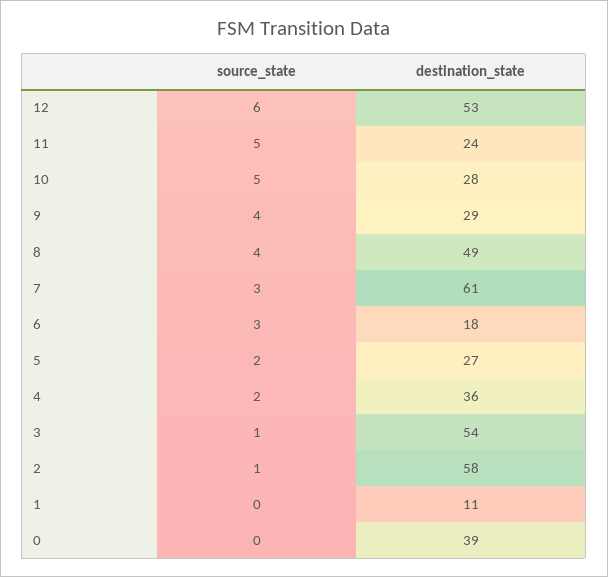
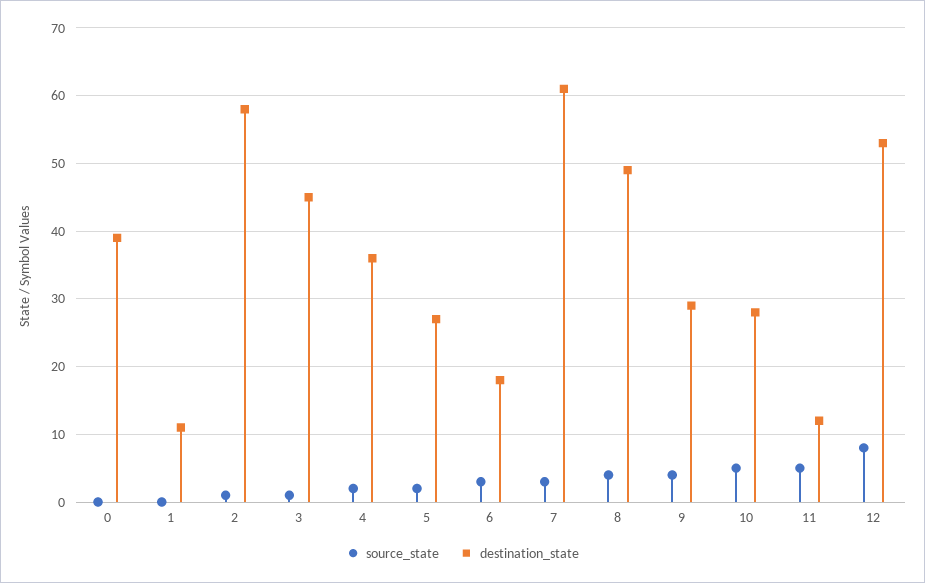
source_state, 12: 6 -> 8
destination_state, 11: 24 -> 12
destination_state, 3: 54 -> 45

